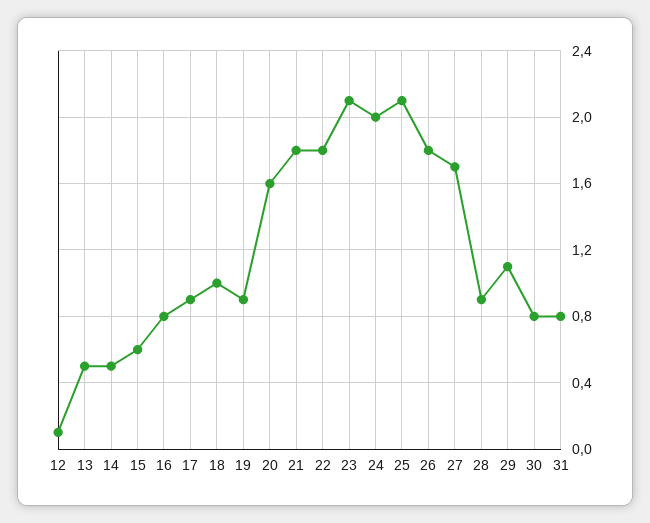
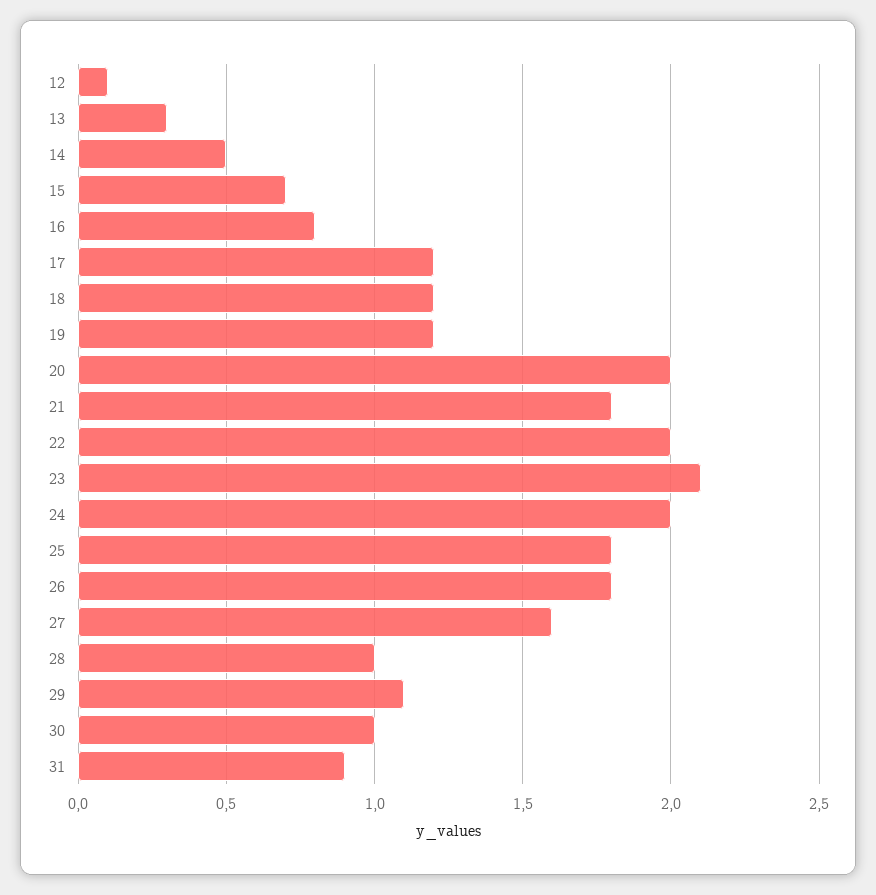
13: 0.5 -> 0.3
15: 0.6 -> 0.7
17: 0.9 -> 1.2
18: 1 -> 1.2
19: 0.9 -> 1.2
20: 1.6 -> 2
22: 1.8 -> 2
25: 2.1 -> 1.8
27: 1.7 -> 1.6
28: 0.9 -> 1
30: 0.8 -> 1
31: 0.8 -> 0.9

